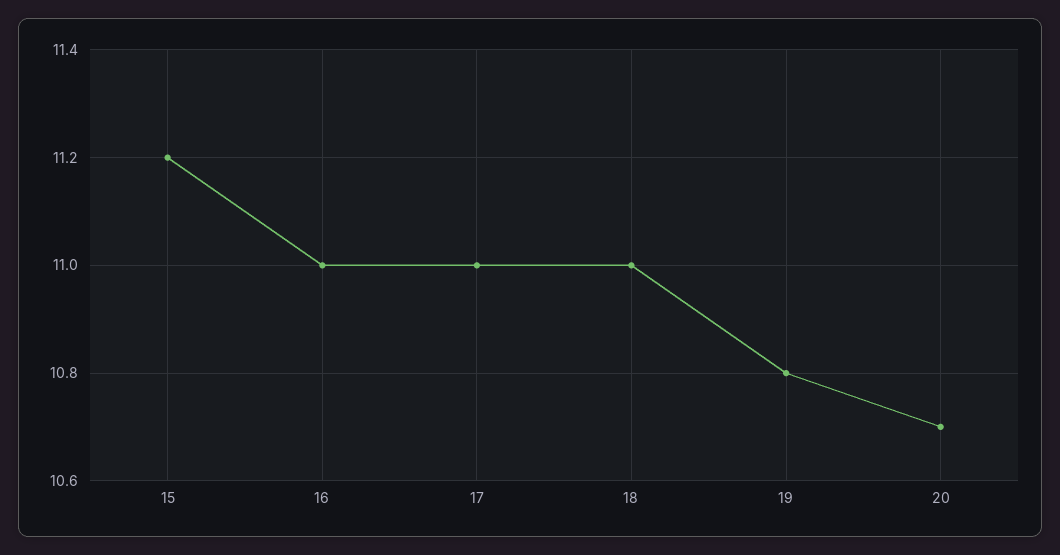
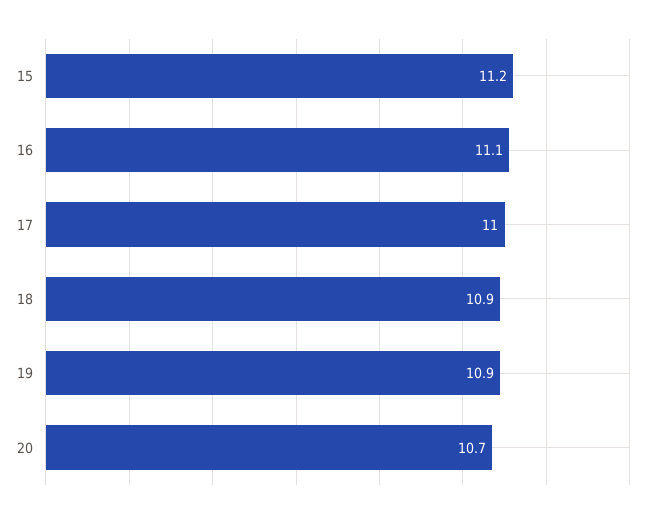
16: 11 -> 11.1
18: 11 -> 10.9
19: 10.8 -> 10.9

